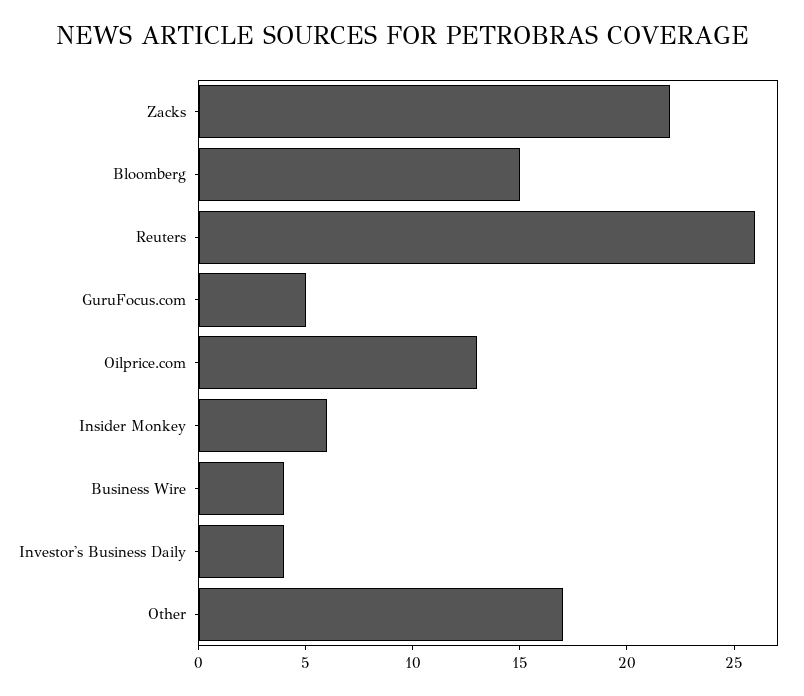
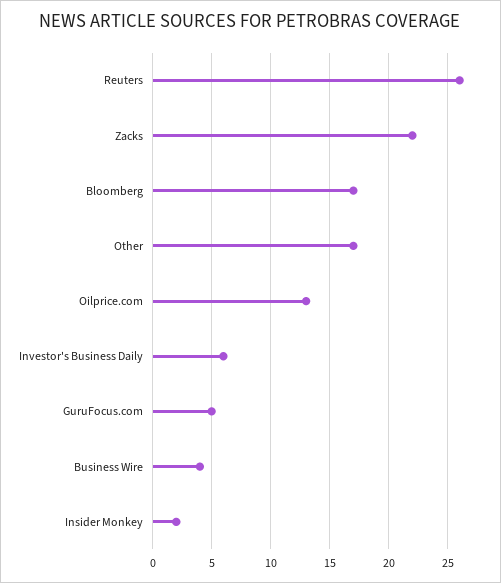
Bloomberg: 15 -> 17
Insider Monkey: 6 -> 2
Investor's Business Daily: 4 -> 6

